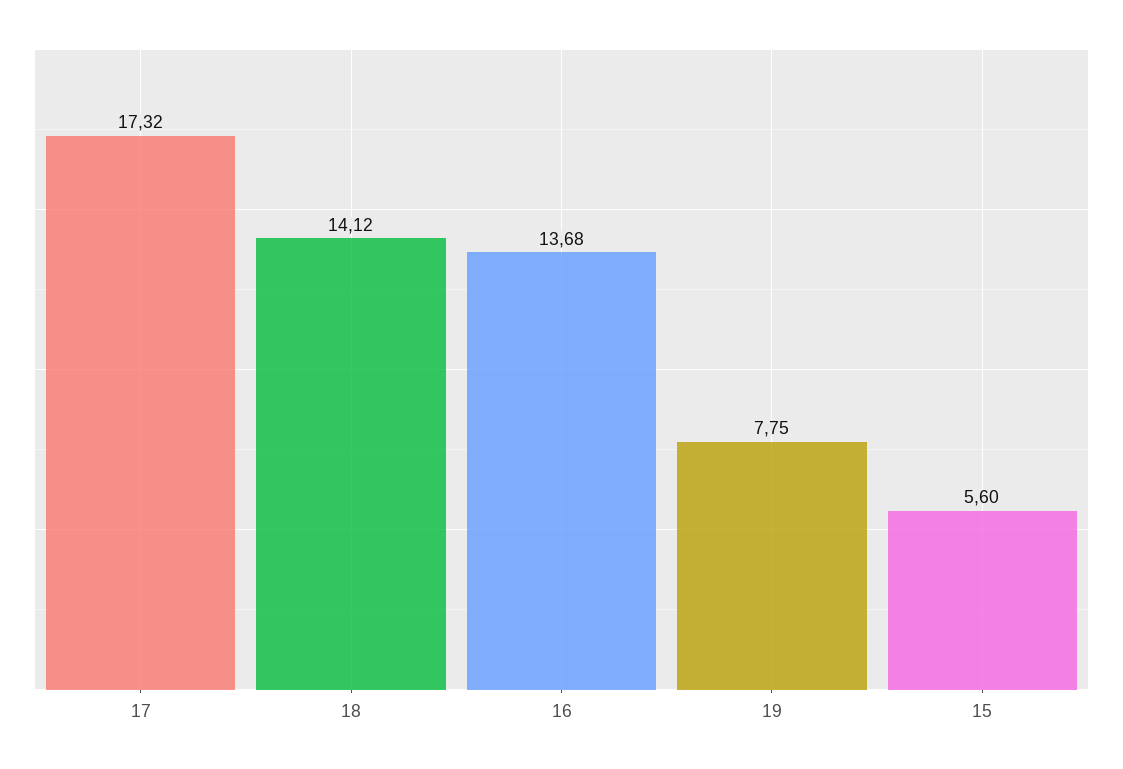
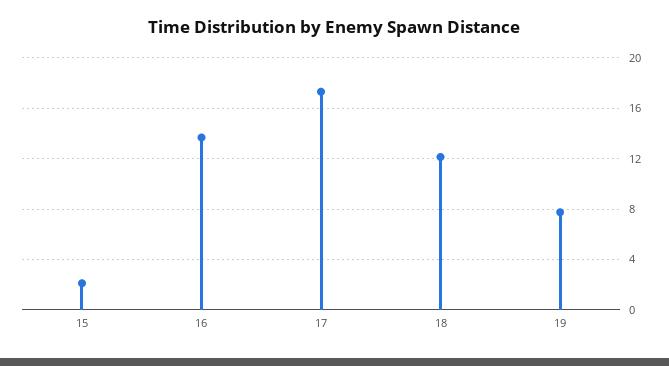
18: 14.12 -> 12
15: 5.6 -> 2

